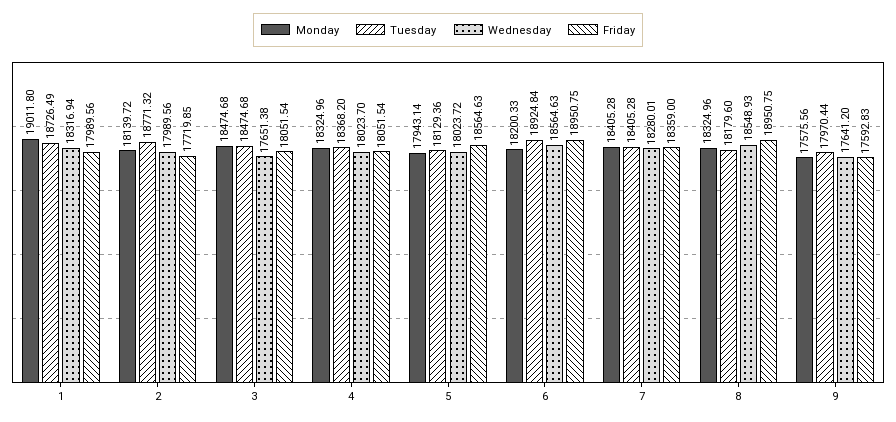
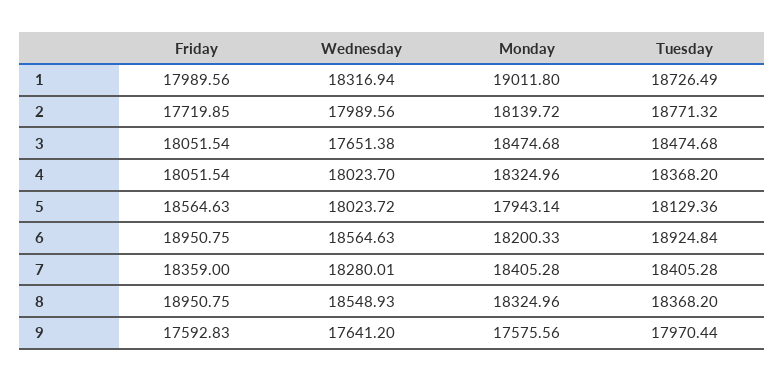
Tuesday, 8: 18179.6 -> 18368.2

